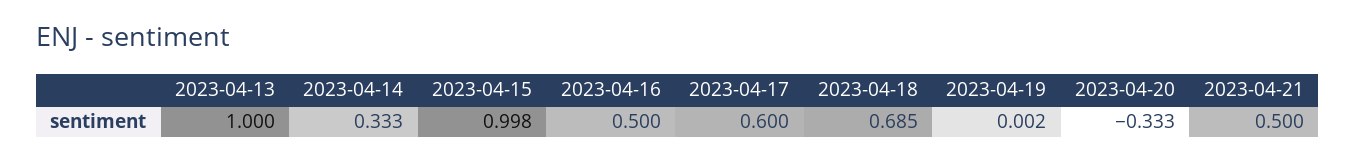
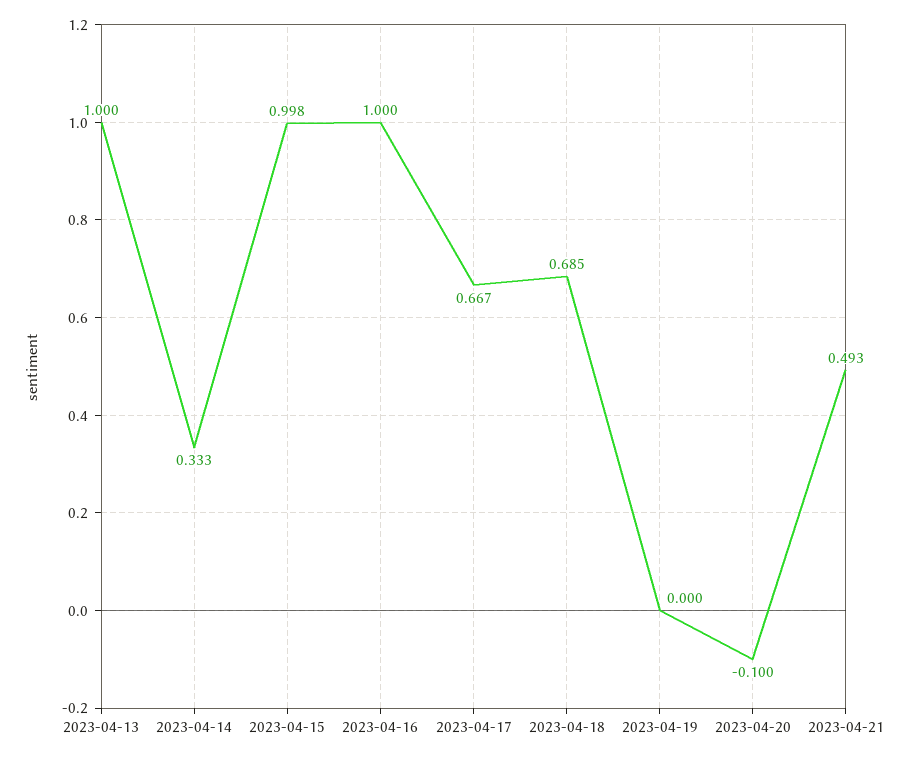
2023-04-16: 0.5 -> 1
2023-04-17: 0.6 -> 0.667
2023-04-19: 0.002 -> 0
2023-04-20: -0.333 -> -0.1
2023-04-21: 0.5 -> 0.493

